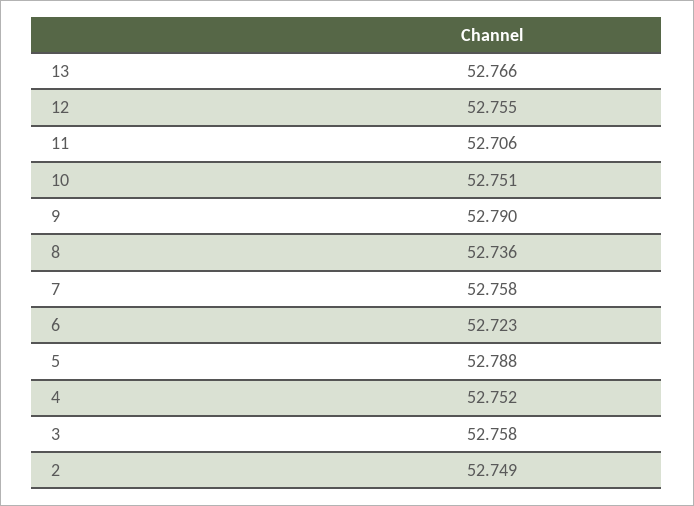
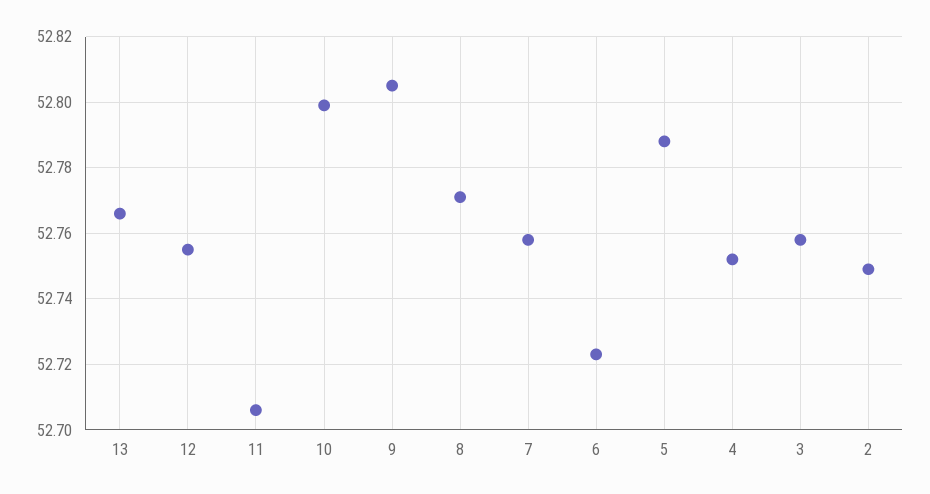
10: 52.751 -> 52.8
9: 52.79 -> 52.805
8: 52.736 -> 52.77

